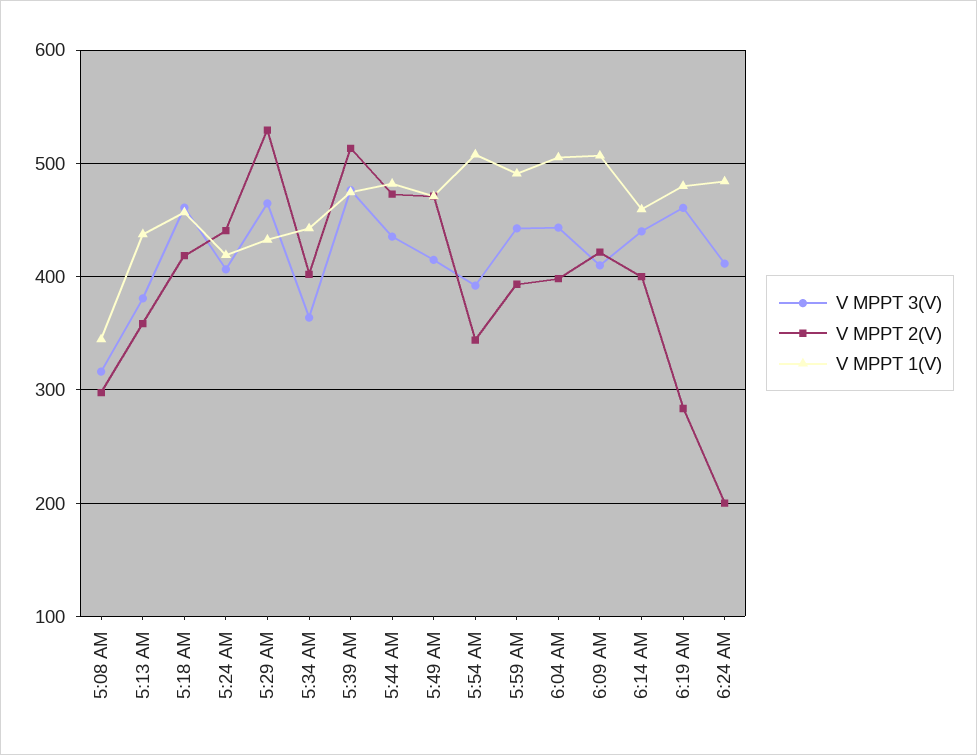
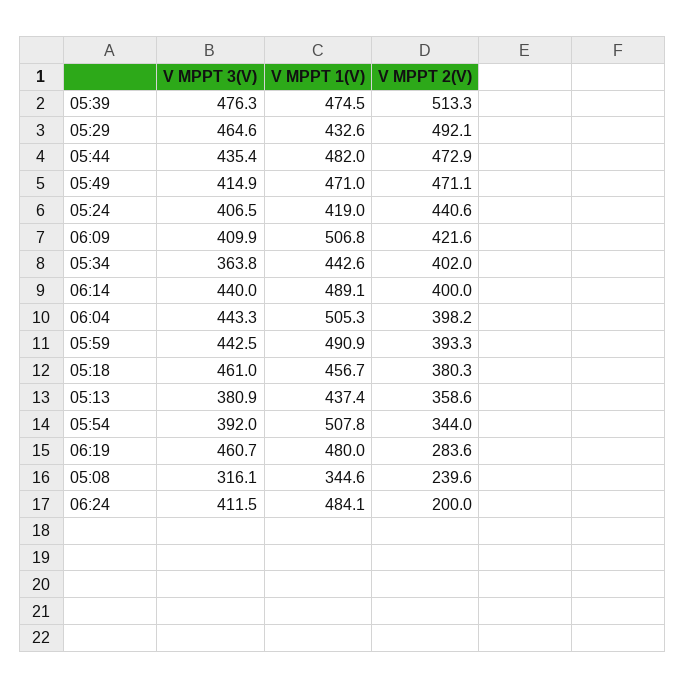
V MPPT 2(V), 5:08 AM: 300 -> 239.6
V MPPT 2(V), 5:18 AM: 420 -> 380.3
V MPPT 2(V), 5:29 AM: 530 -> 492.1
V MPPT 1(V), 6:14 AM: 460 -> 489.1

